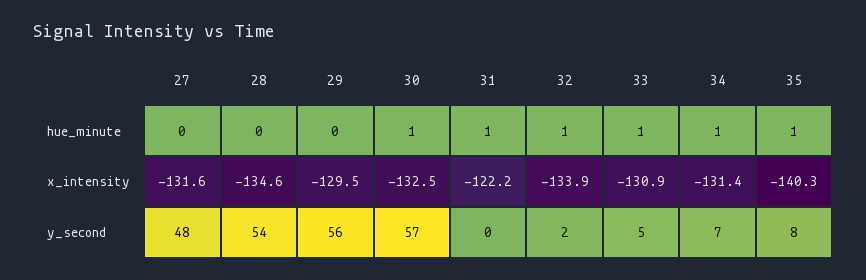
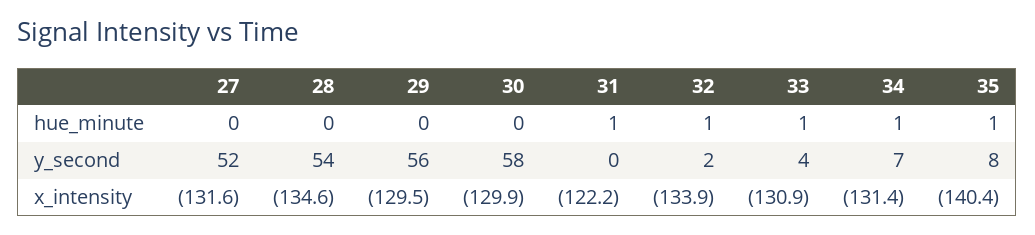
30, hue_minute: 1 -> 0
30, x_intensity: -132.5 -> -129.9
35, x_intensity: -140.3 -> -140.4
27, y_second: 48 -> 52
30, y_second: 57 -> 58
33, y_second: 5 -> 4

